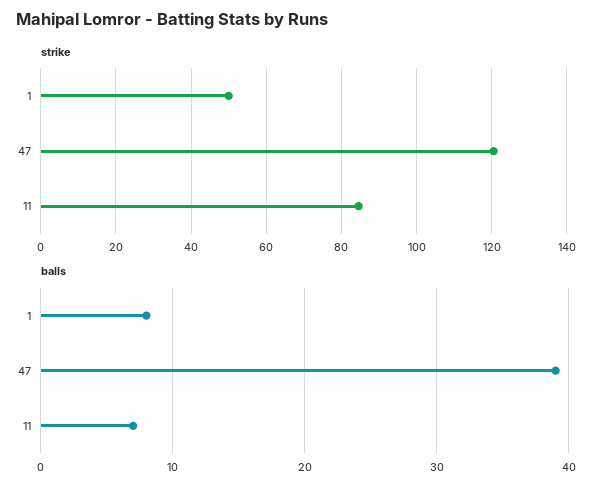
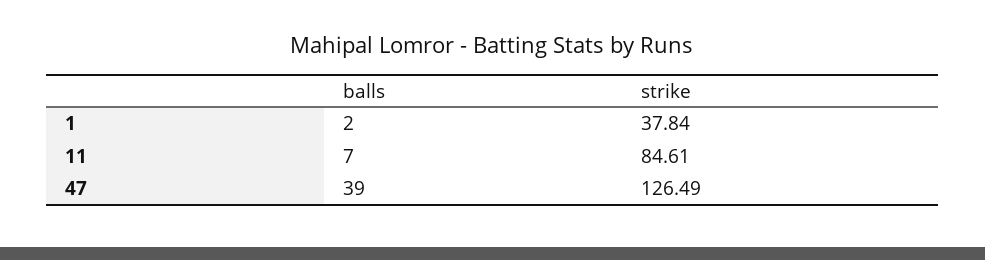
strike, 1: 50 -> 37.84
strike, 47: 120 -> 126.49
balls, 1: 8 -> 2

